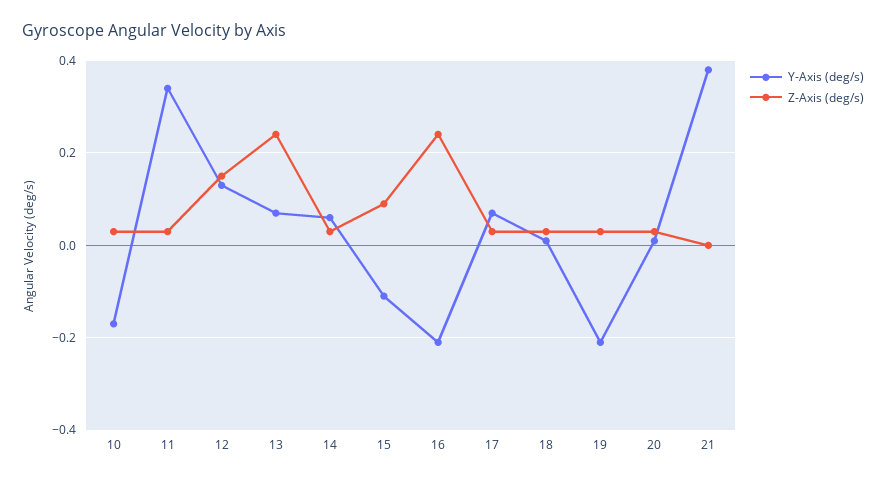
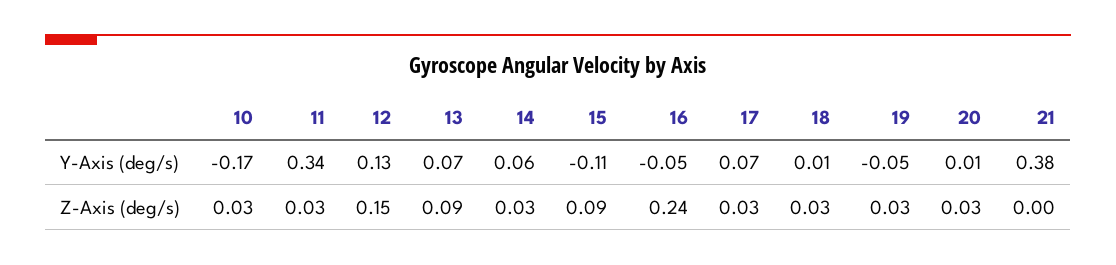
Z-Axis (deg/s), 13: 0.25 -> 0.09
Y-Axis (deg/s), 16: -0.2 -> -0.05
Y-Axis (deg/s), 19: -0.2 -> -0.05

